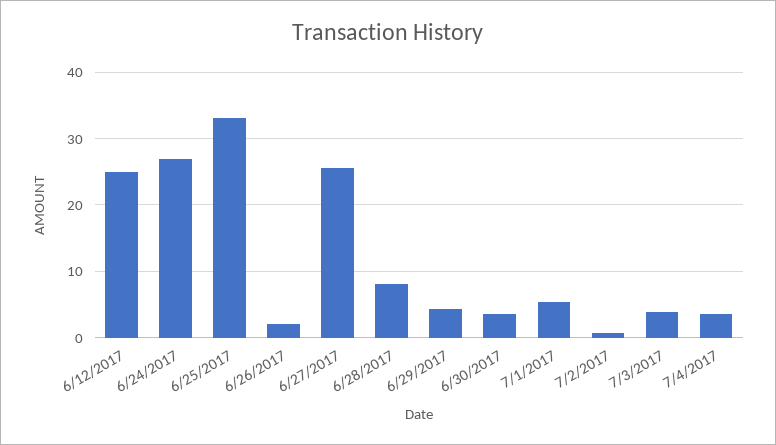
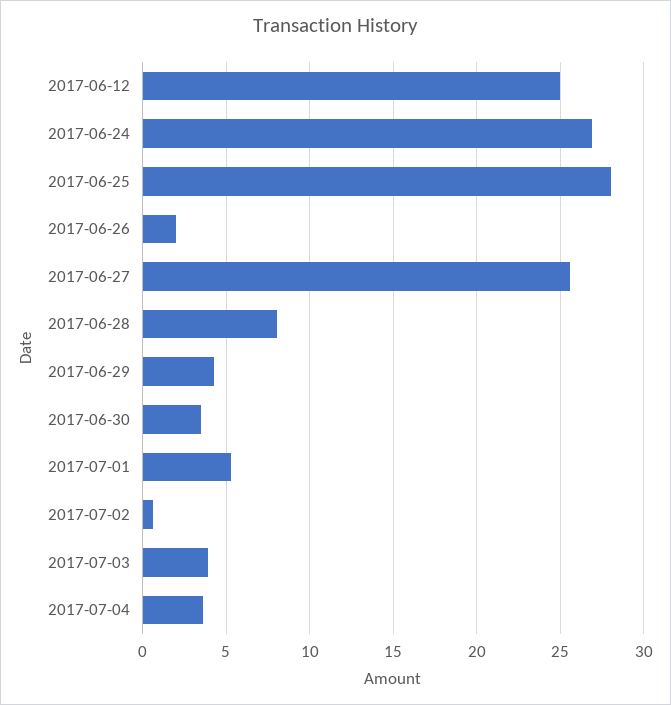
6/25/2017: 33 -> 28

